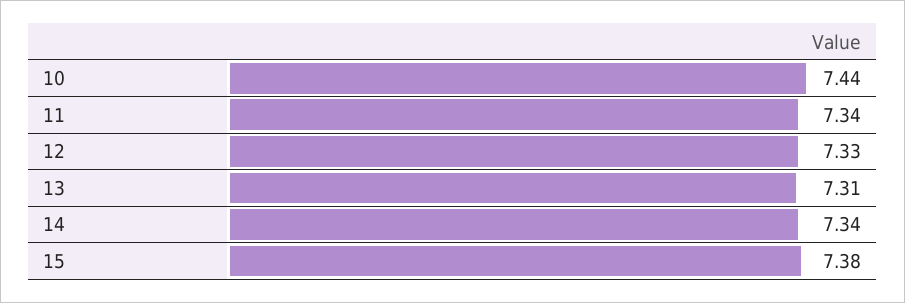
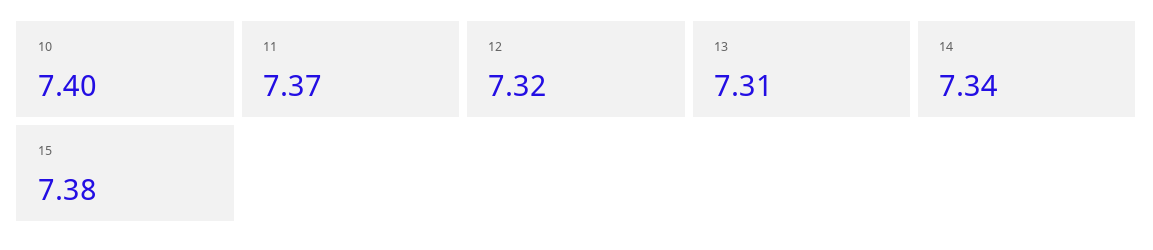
10: 7.44 -> 7.4
11: 7.34 -> 7.37
12: 7.33 -> 7.32

